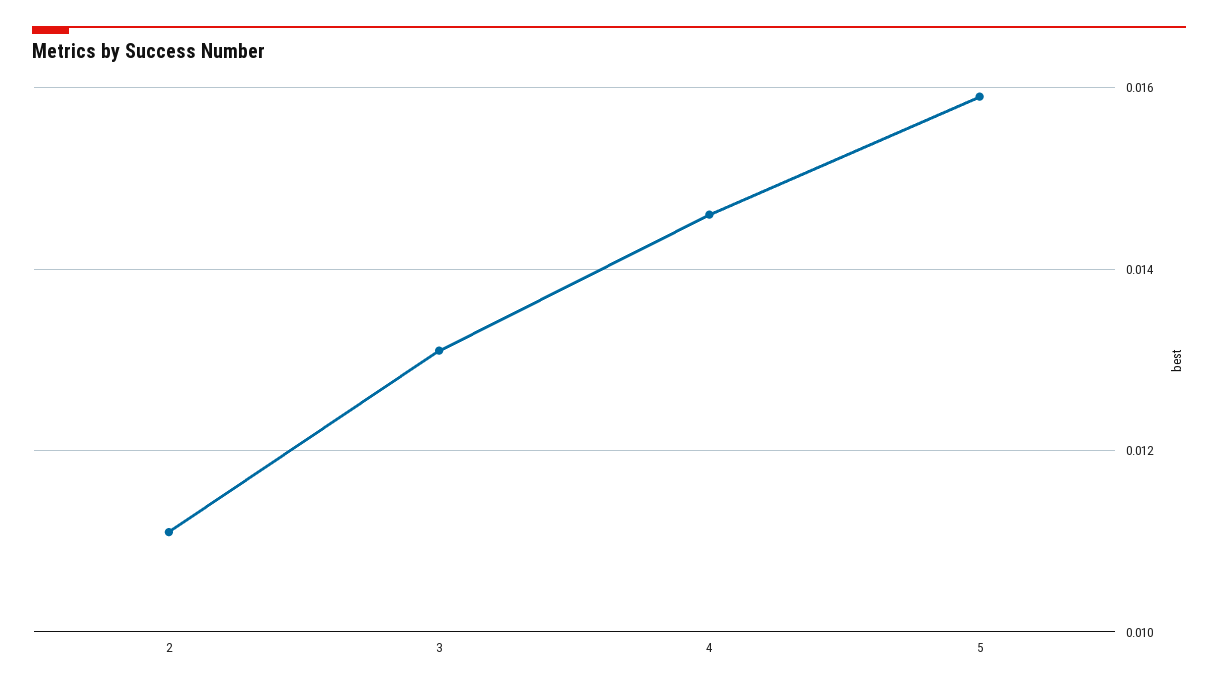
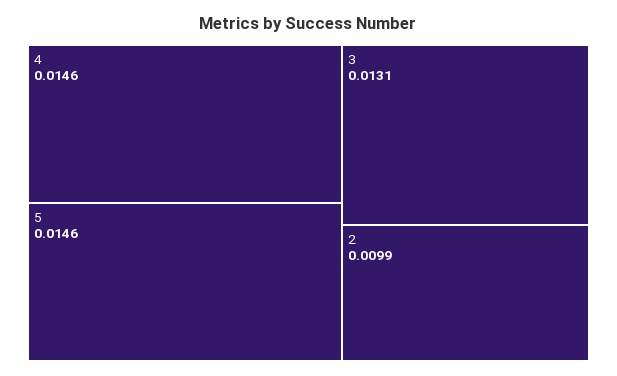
2: 0.011 -> 0.0099
5: 0.016 -> 0.0146

